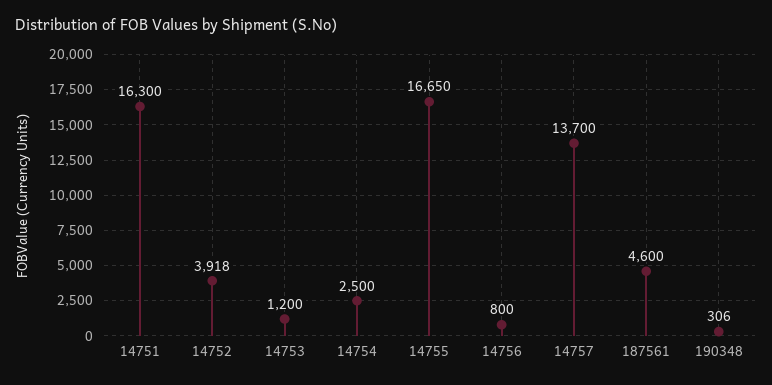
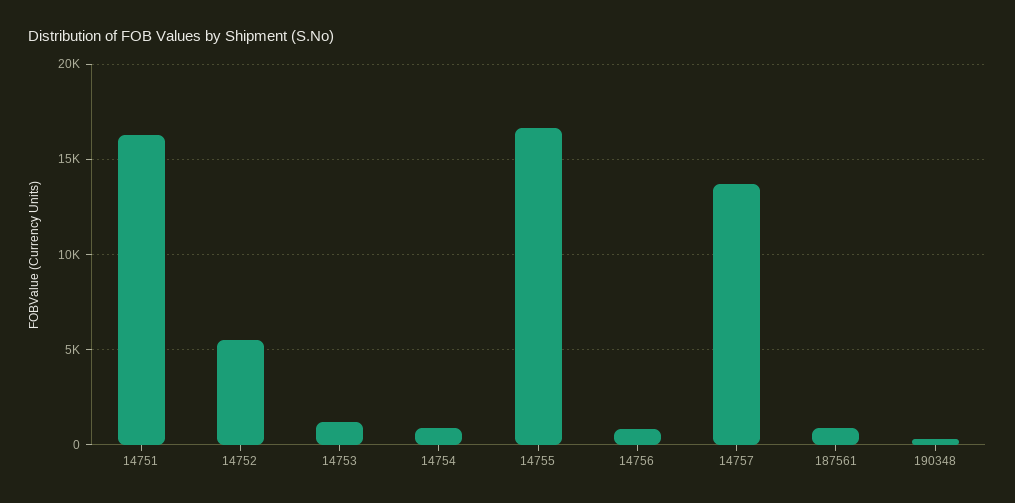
14752: 3918 -> 5500
14754: 2500 -> 1000
187561: 4600 -> 1000

